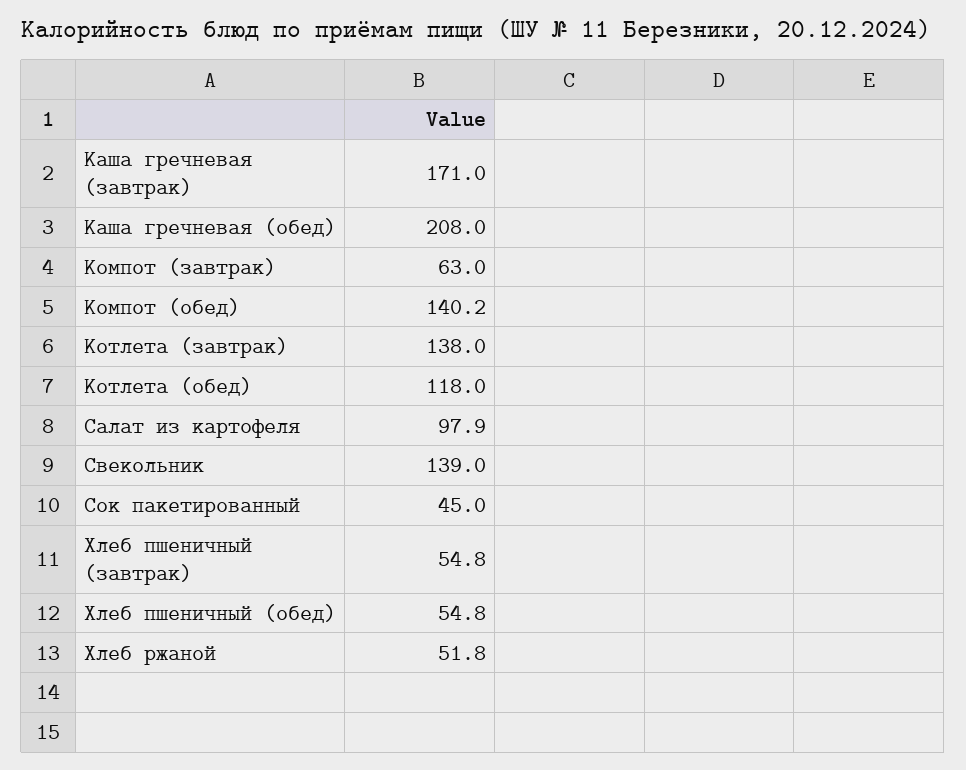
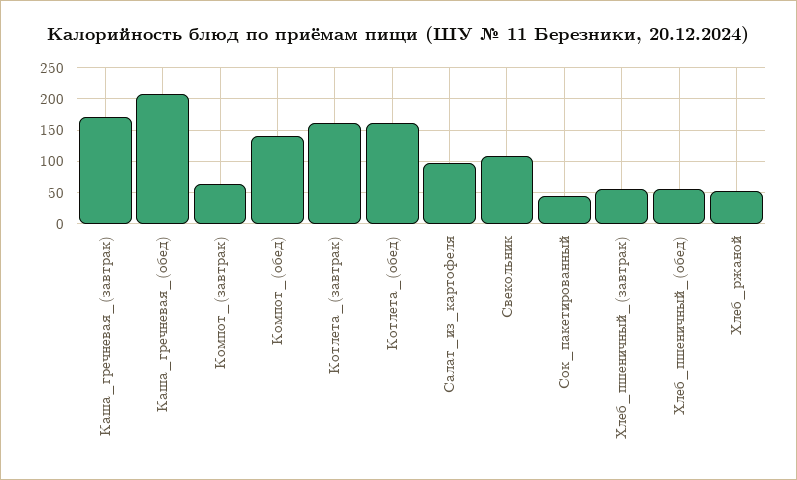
Котлета (завтрак): 138 -> 160
Котлета (обед): 118 -> 160
Свекольник: 139 -> 110

